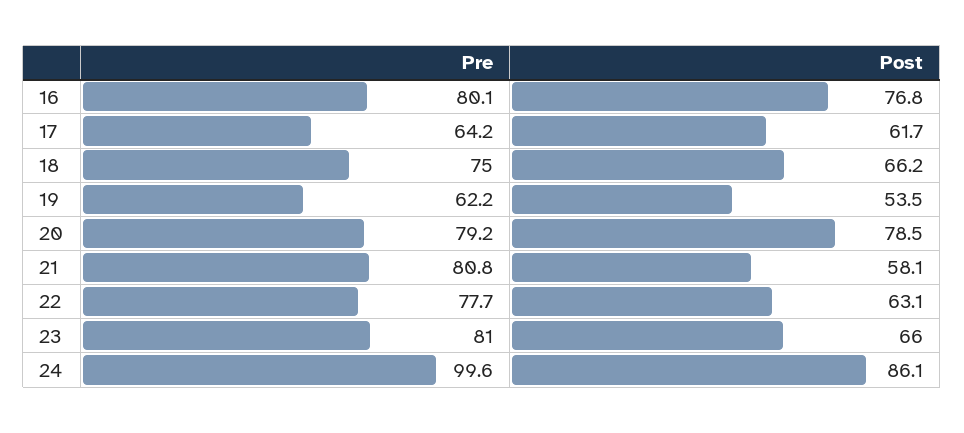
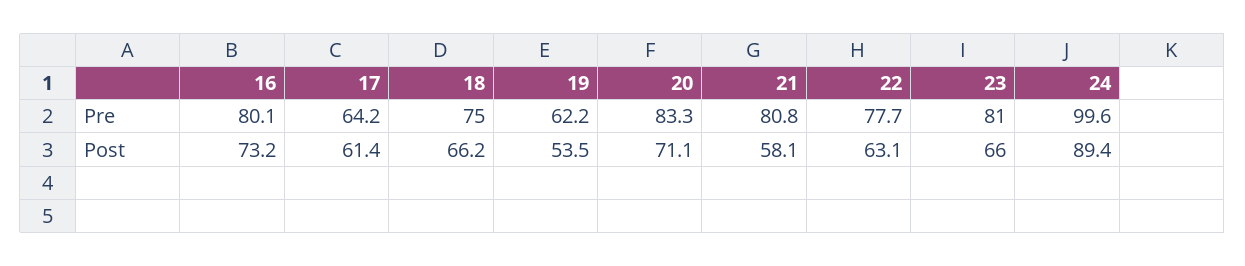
Post, 16: 76.8 -> 73.2
Post, 17: 61.7 -> 61.4
Pre, 20: 79.2 -> 83.3
Post, 20: 78.5 -> 71.1
Post, 24: 86.1 -> 89.4

